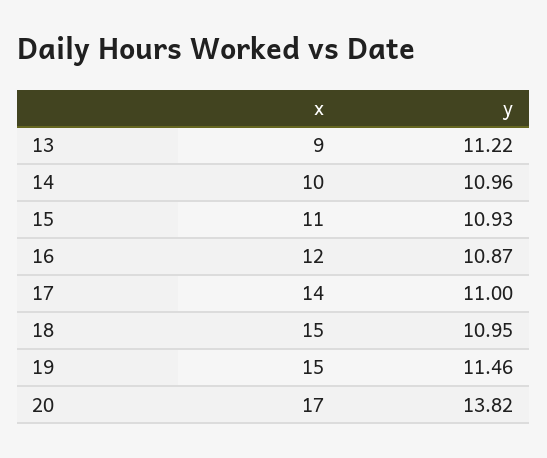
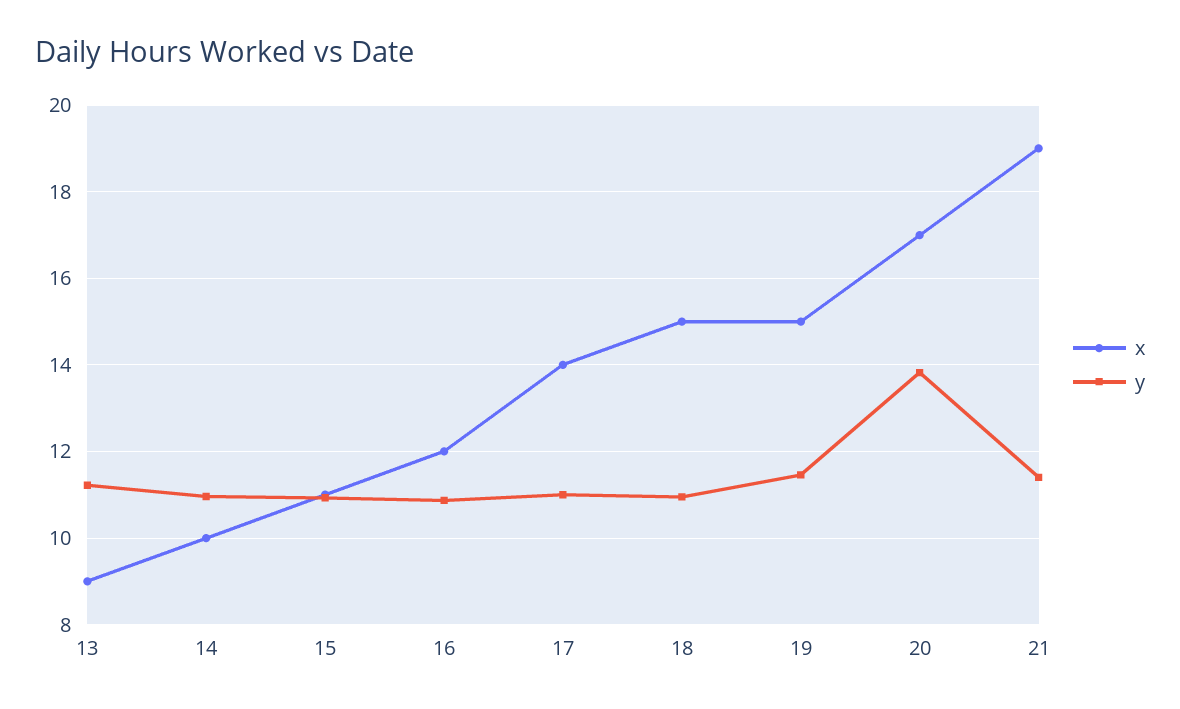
x, 21: none -> 19
y, 21: none -> 11.4

